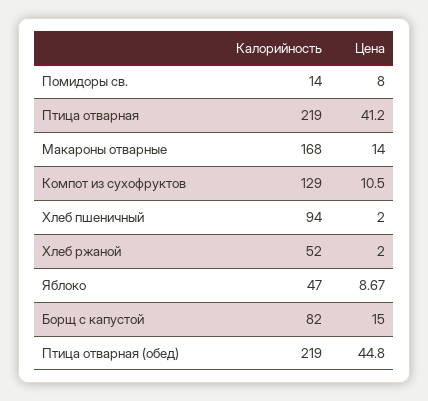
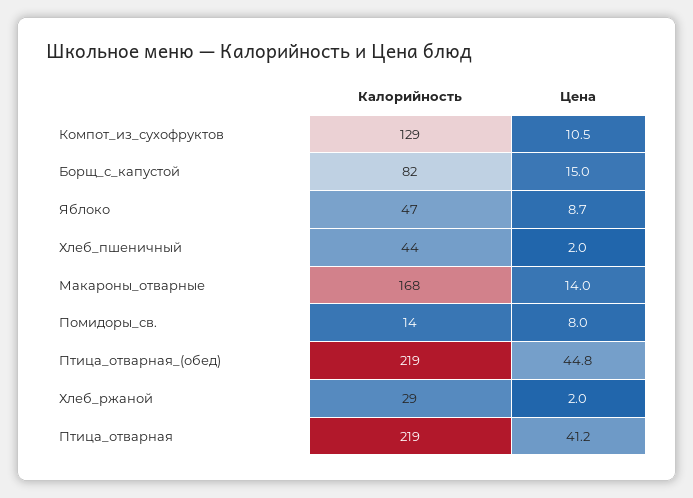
Калорийность, Хлеб пшеничный: 94 -> 44
Калорийность, Хлеб ржаной: 52 -> 29

